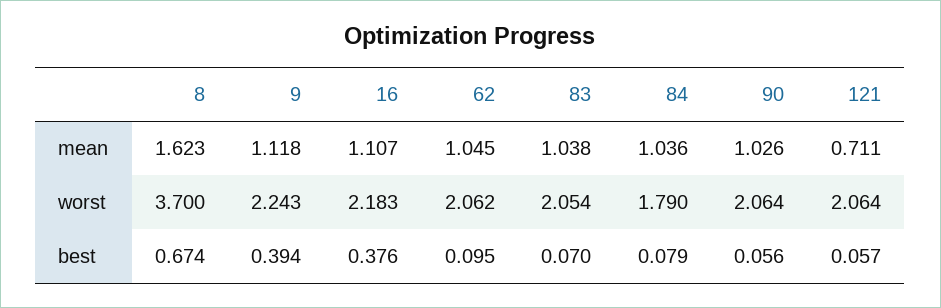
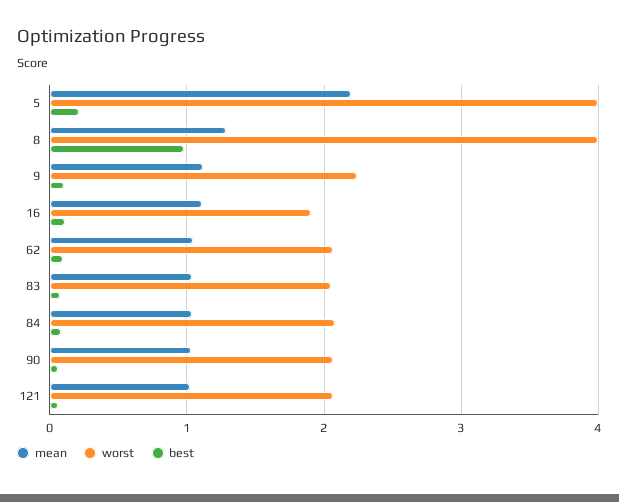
mean, 8: 1.623 -> 1.3
mean, 121: 0.711 -> 1
worst, 8: 3.7 -> 4
worst, 16: 2.183 -> 1.9
worst, 84: 1.79 -> 2.1
best, 8: 0.674 -> 1
best, 9: 0.394 -> 0.1
best, 16: 0.376 -> 0.1
mean, 5: none -> 2.2
worst, 5: none -> 4
best, 5: none -> 0.2

